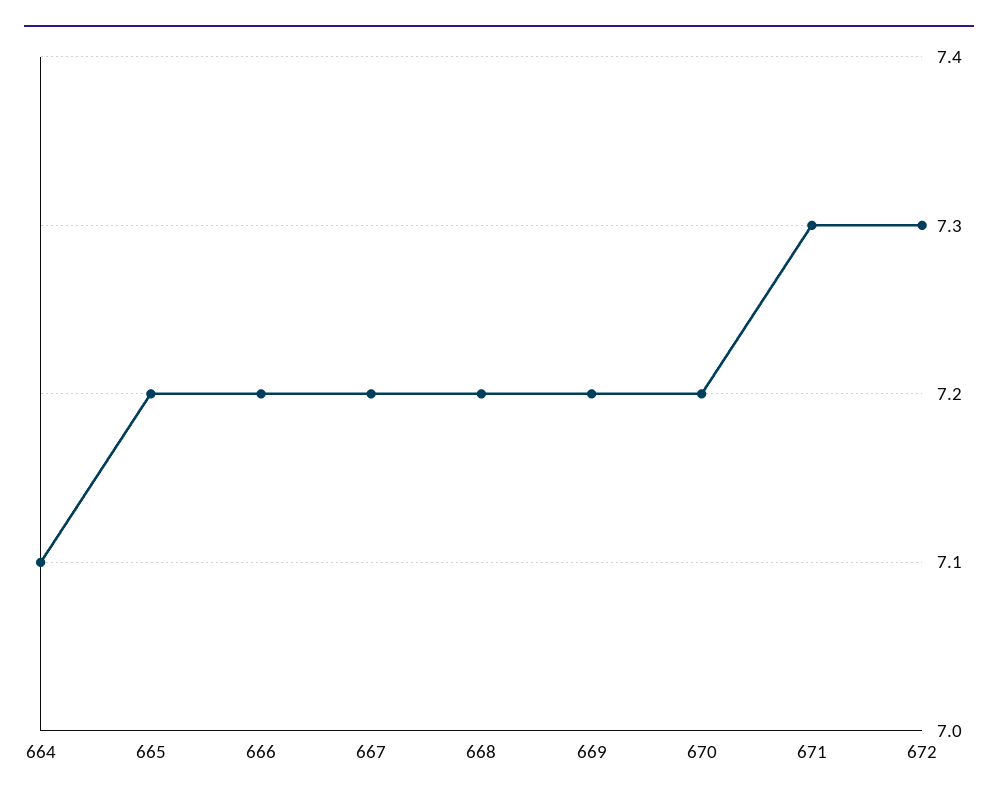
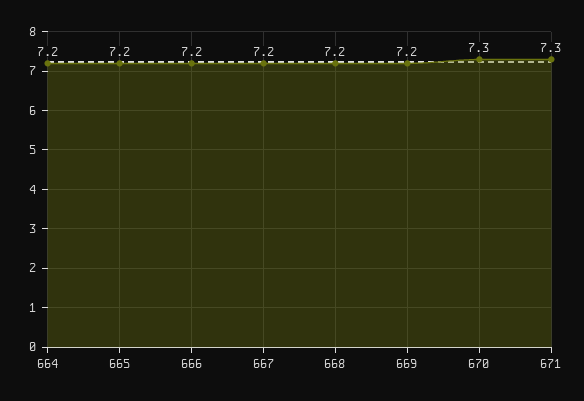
664: 7.1 -> 7.2
670: 7.2 -> 7.3
672: 7.3 -> none

